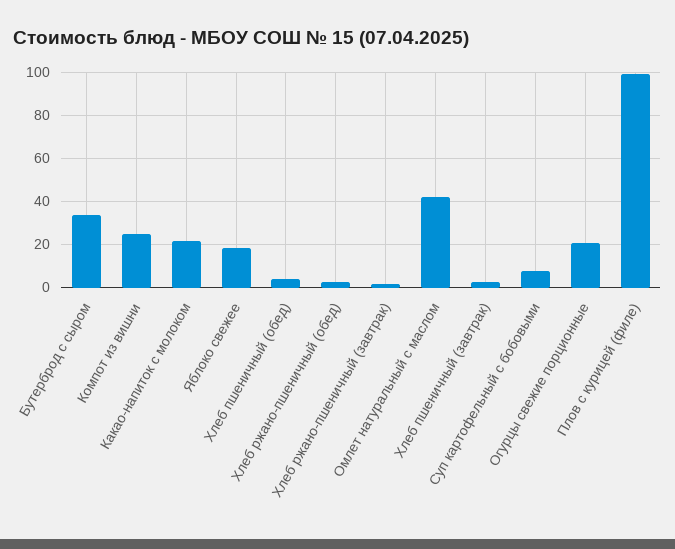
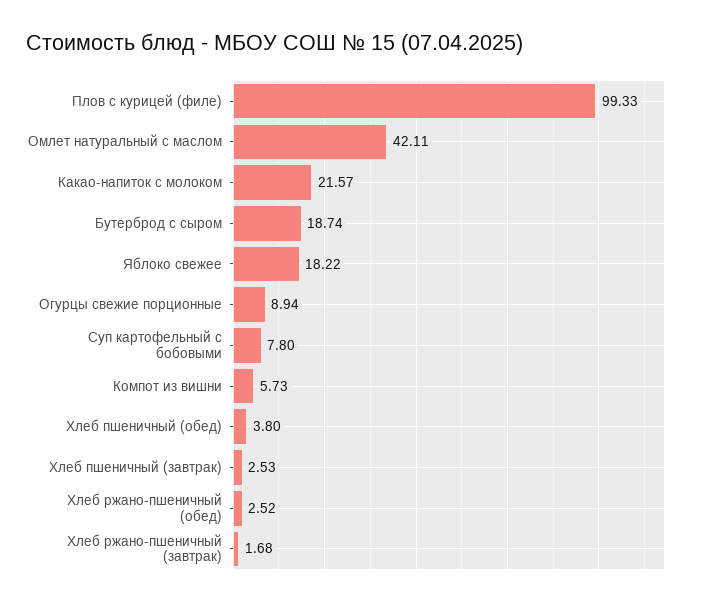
Бутерброд с сыром: 35 -> 18.74
Компот из вишни: 25 -> 5.73
Огурцы свежие порционные: 20 -> 8.94

